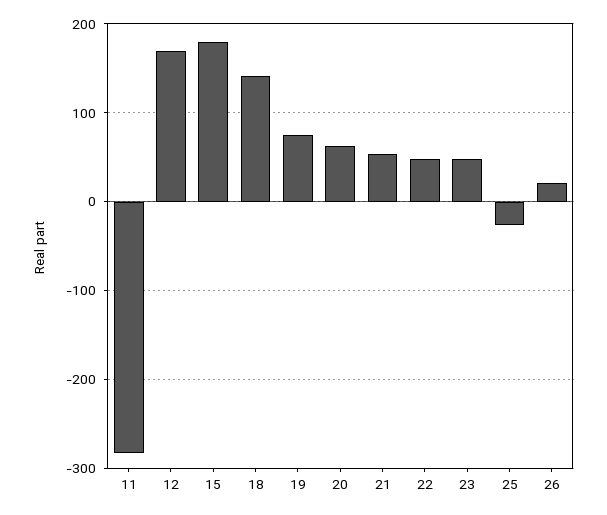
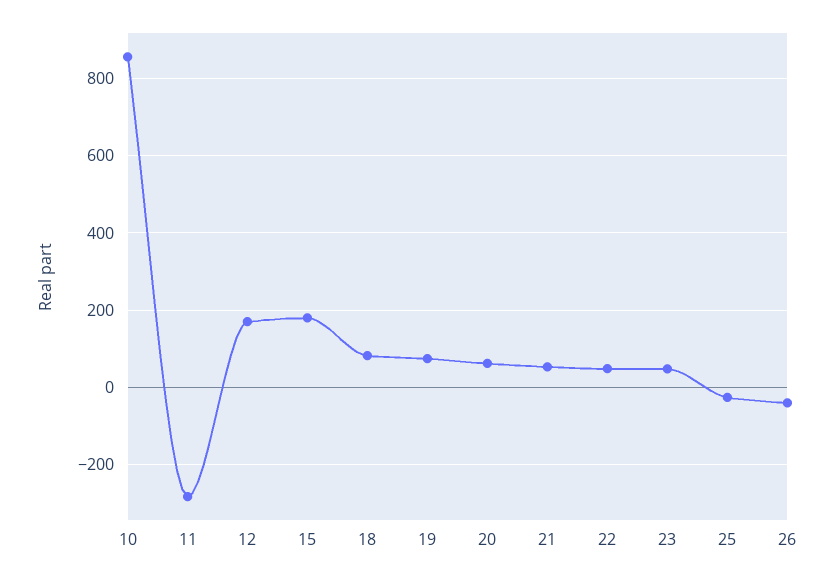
18: 140 -> 80
26: 20 -> -40
10: none -> 860

